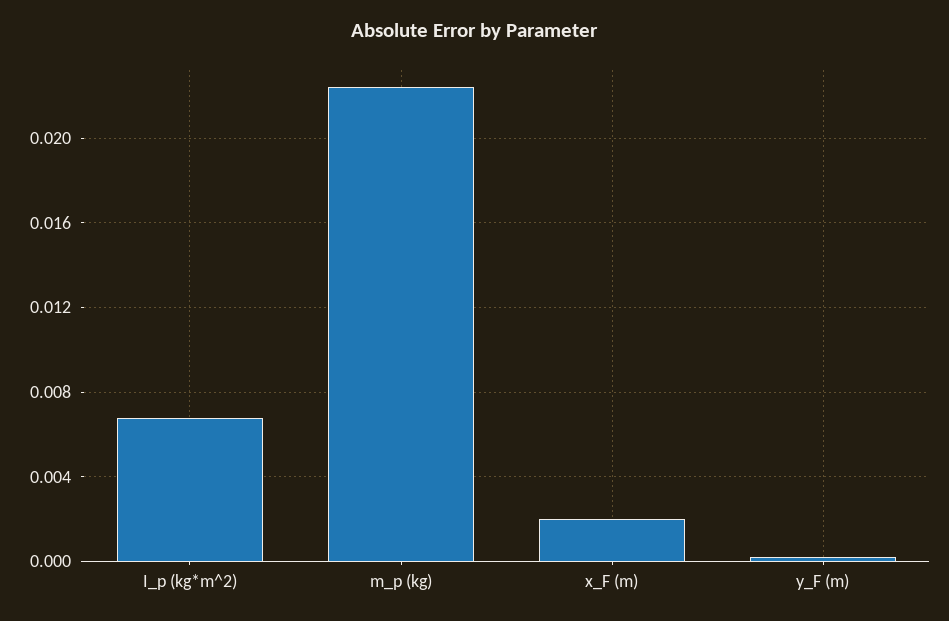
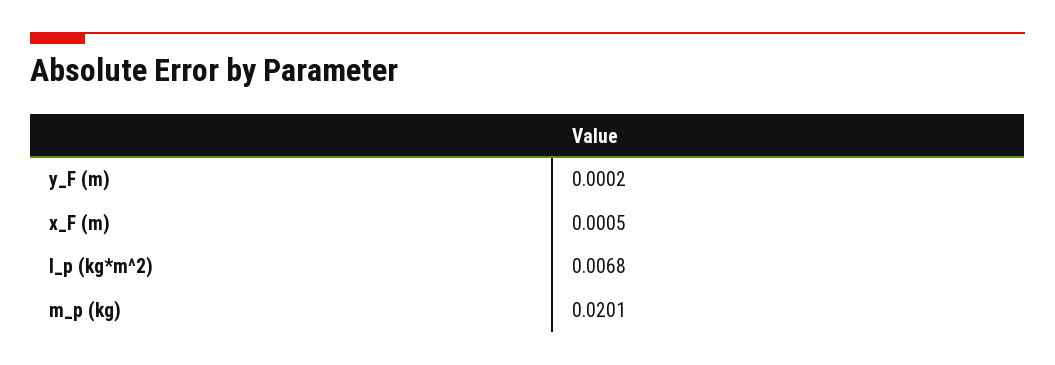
m_p (kg): 0.0225 -> 0.0201
x_F (m): 0.002 -> 0.0005

